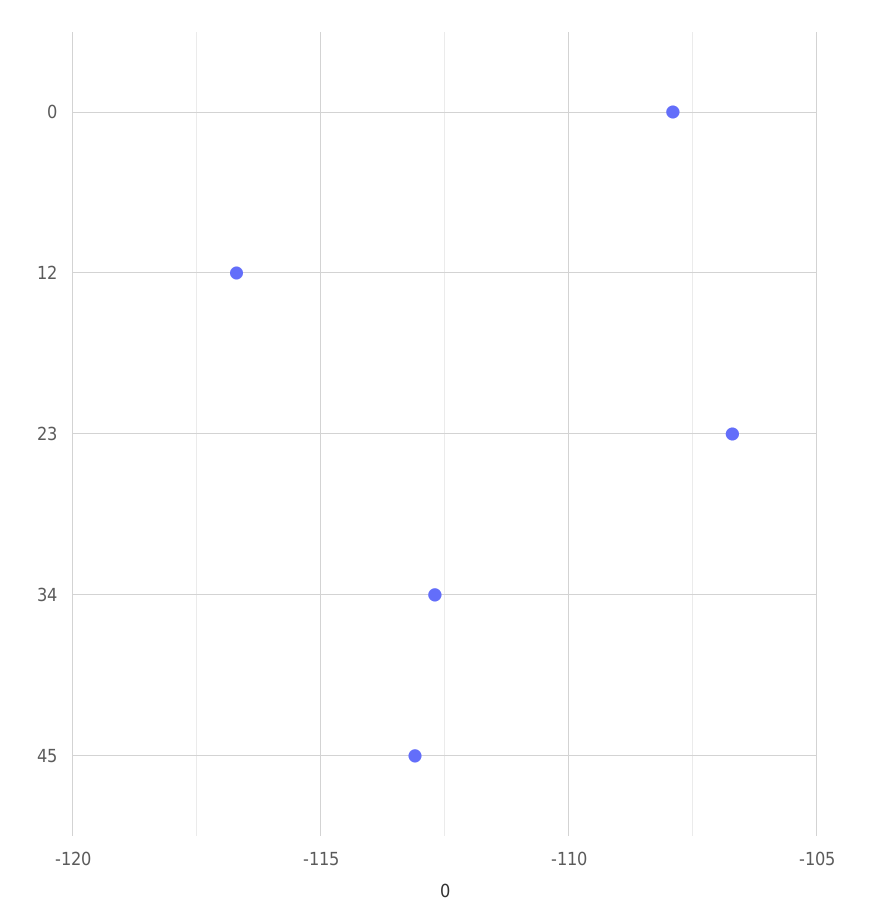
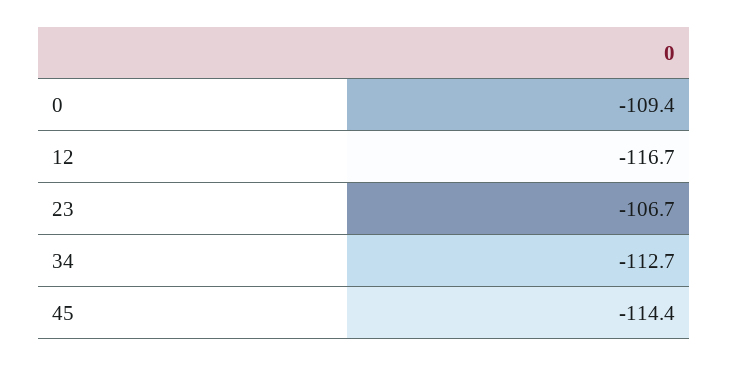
0: -108 -> -109.4
45: -113 -> -114.4

